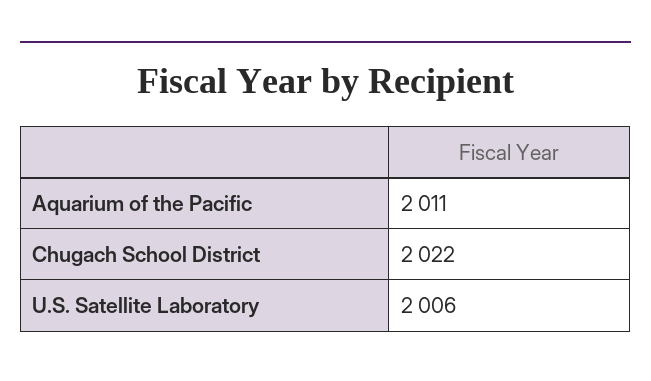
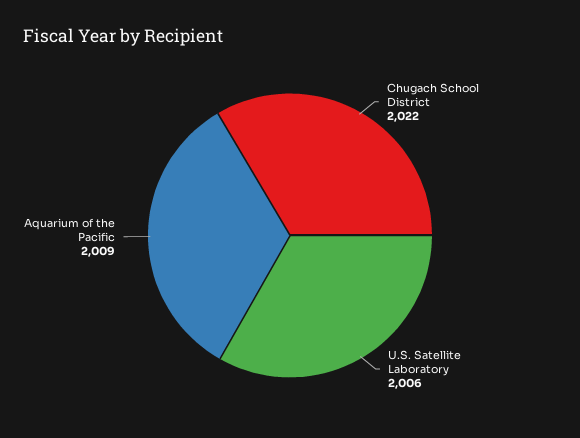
Aquarium of the Pacific: 2011 -> 2009

